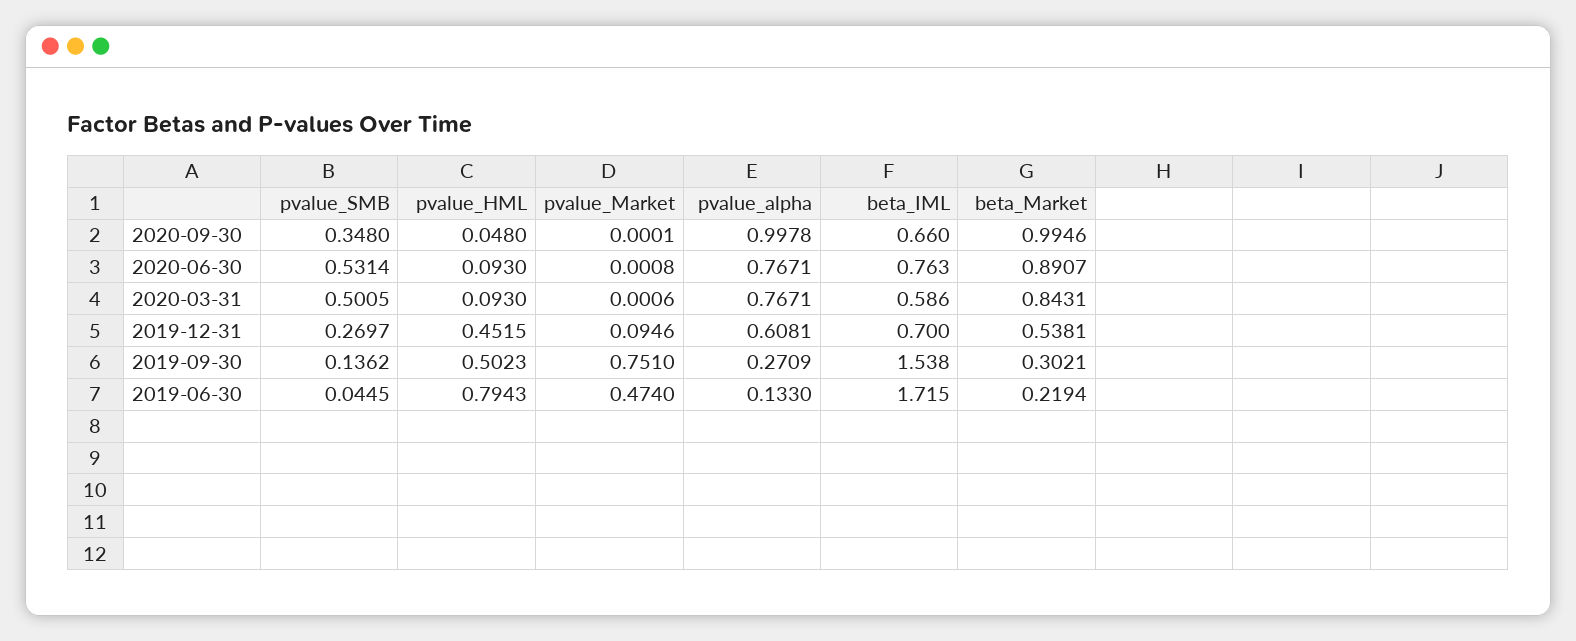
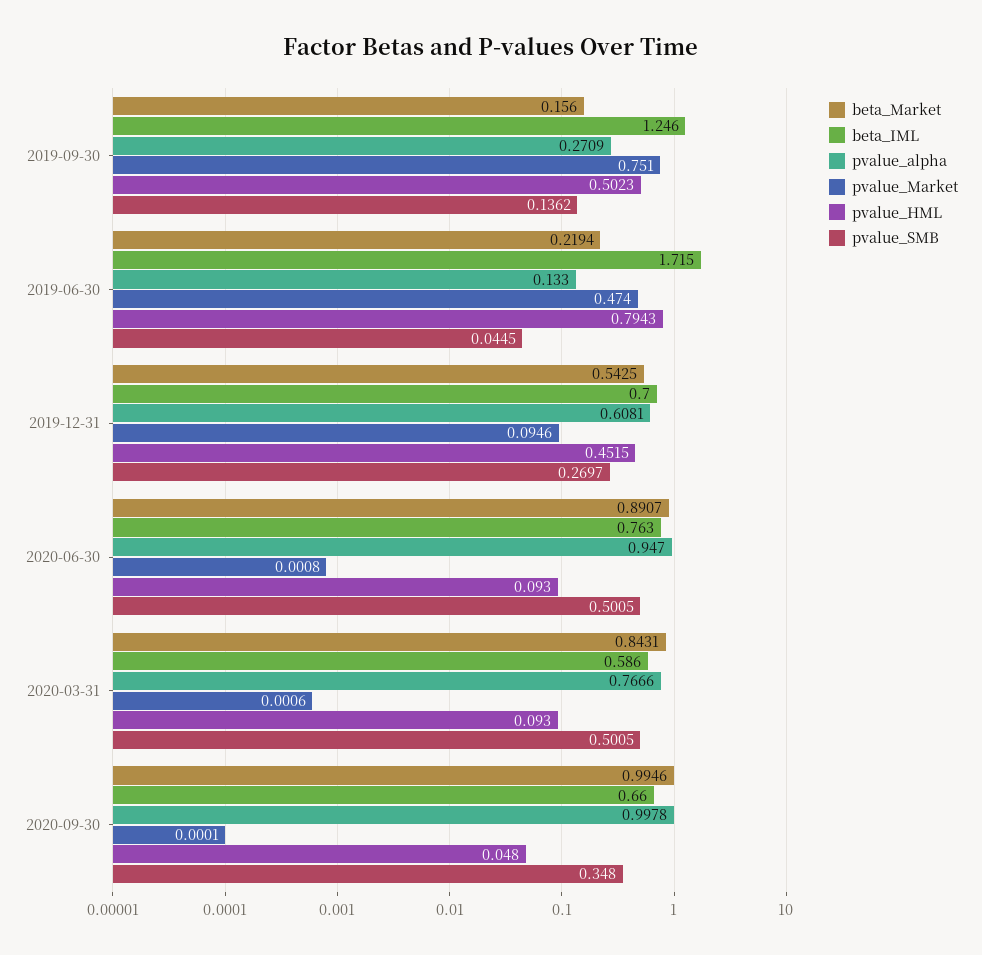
pvalue_SMB, 2020-06-30: 0.5314 -> 0.5005
pvalue_alpha, 2020-06-30: 0.7671 -> 0.947
pvalue_alpha, 2020-03-31: 0.7671 -> 0.7666
beta_Market, 2019-12-31: 0.5381 -> 0.5425
beta_IML, 2019-09-30: 1.538 -> 1.246
beta_Market, 2019-09-30: 0.3021 -> 0.156

